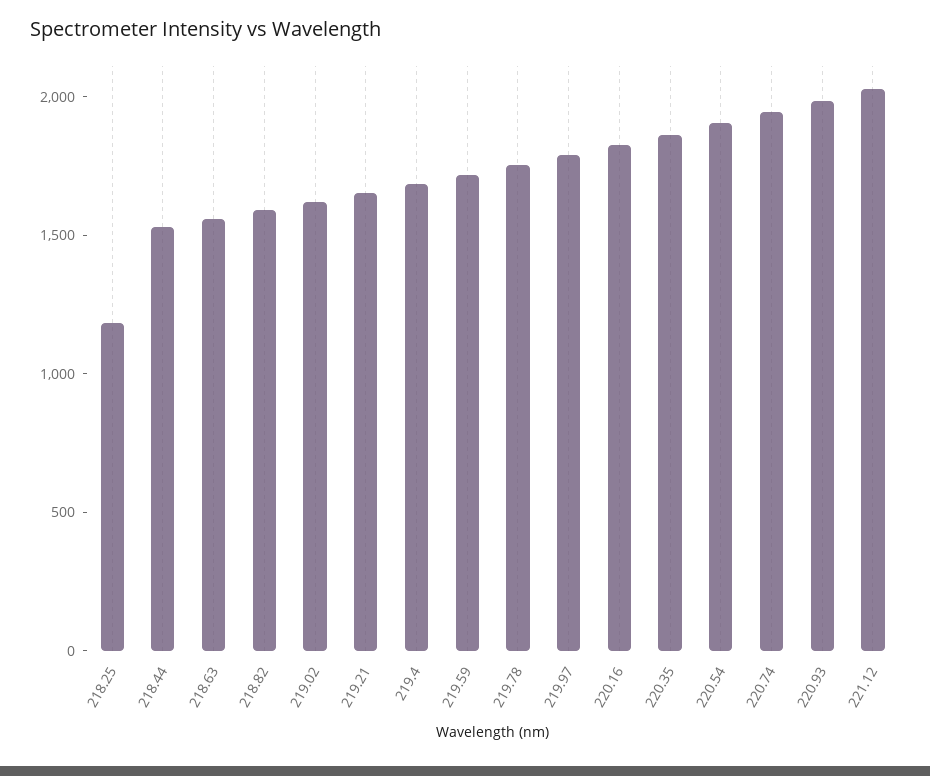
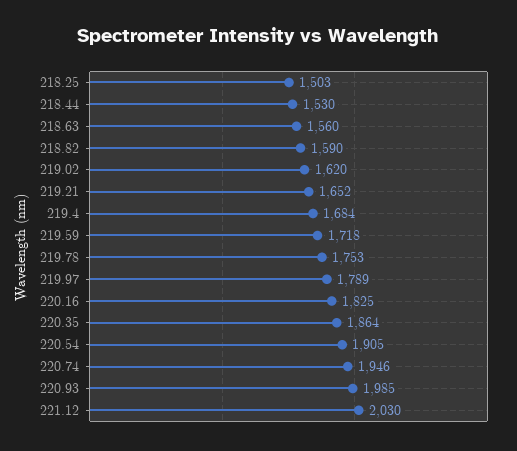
218.25: 1200 -> 1503

